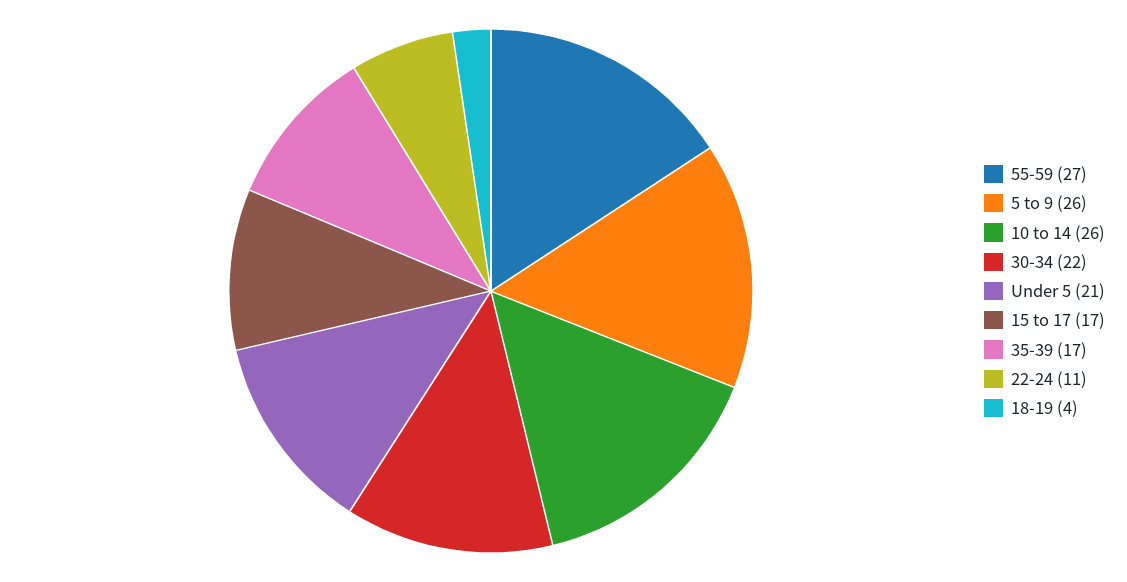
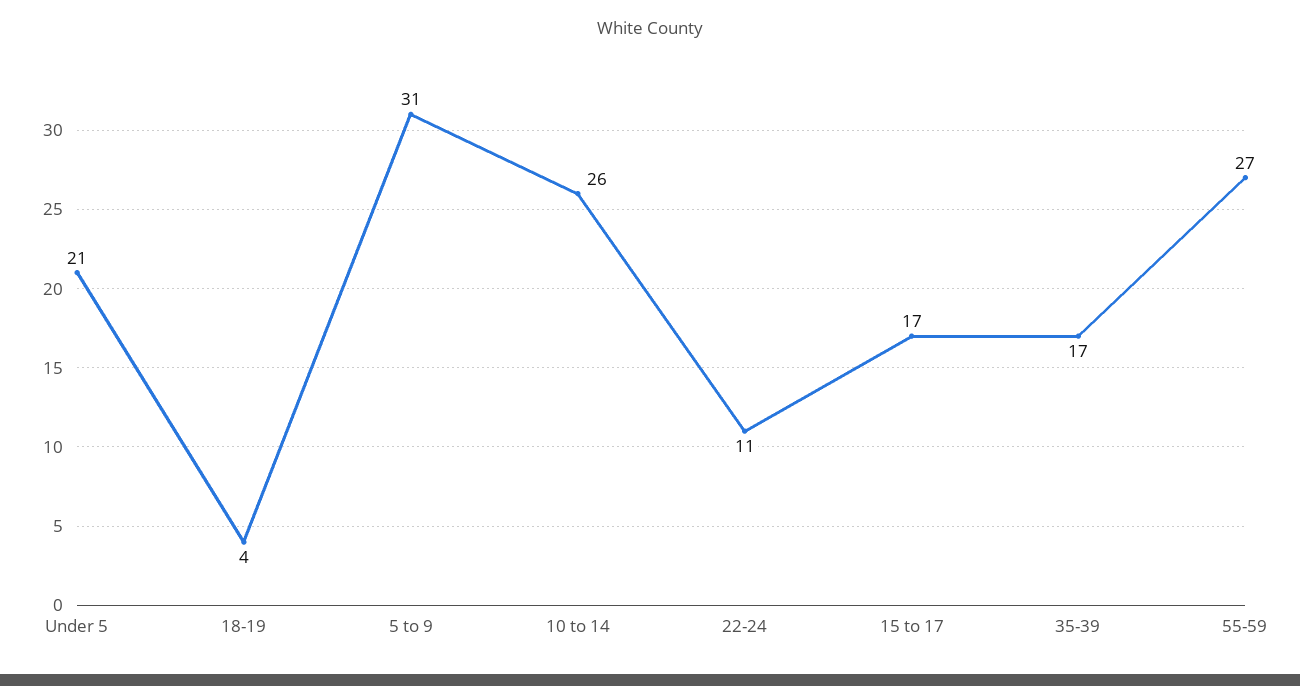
5 to 9: 26 -> 31
30-34: 22 -> none

